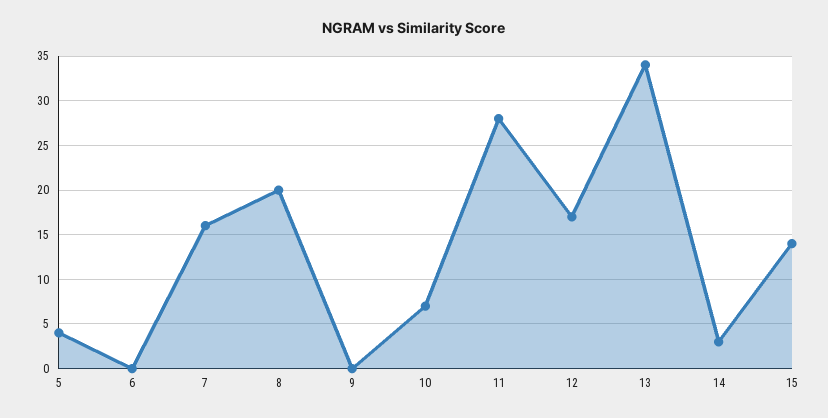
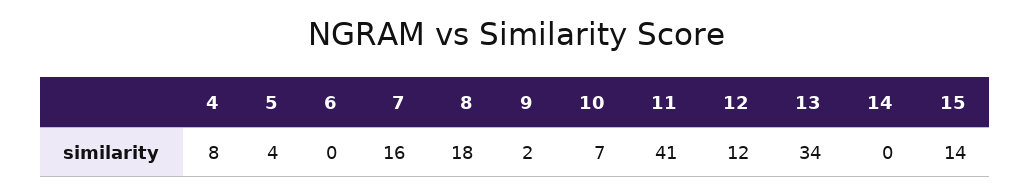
8: 20 -> 18
9: 0 -> 2
11: 28 -> 41
12: 17 -> 12
14: 3 -> 0
4: none -> 8

